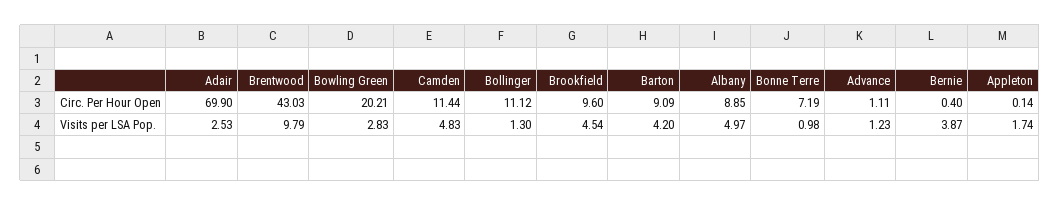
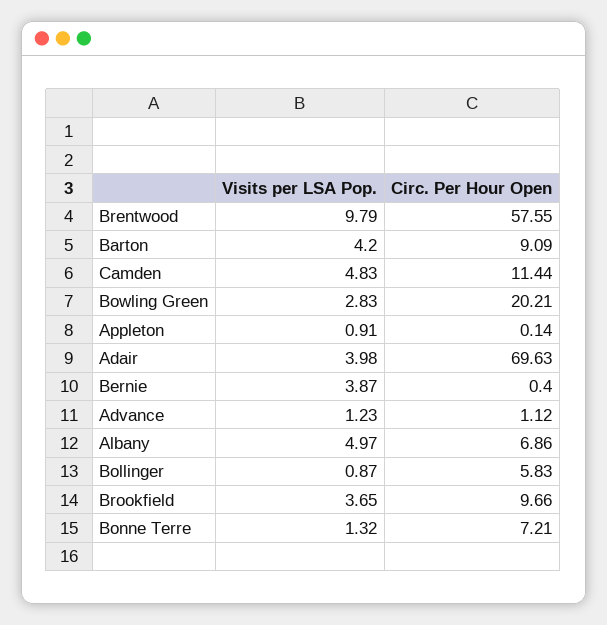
Adair, Circ. Per Hour Open: 69.9 -> 69.63
Brentwood, Circ. Per Hour Open: 43.03 -> 57.55
Bollinger, Circ. Per Hour Open: 11.12 -> 5.83
Brookfield, Circ. Per Hour Open: 9.6 -> 9.66
Albany, Circ. Per Hour Open: 8.85 -> 6.86
Bonne Terre, Circ. Per Hour Open: 7.19 -> 7.21
Advance, Circ. Per Hour Open: 1.11 -> 1.12
Adair, Visits per LSA Pop.: 2.53 -> 3.98
Bollinger, Visits per LSA Pop.: 1.3 -> 0.87
Brookfield, Visits per LSA Pop.: 4.54 -> 3.65
Bonne Terre, Visits per LSA Pop.: 0.98 -> 1.32
Appleton, Visits per LSA Pop.: 1.74 -> 0.91

